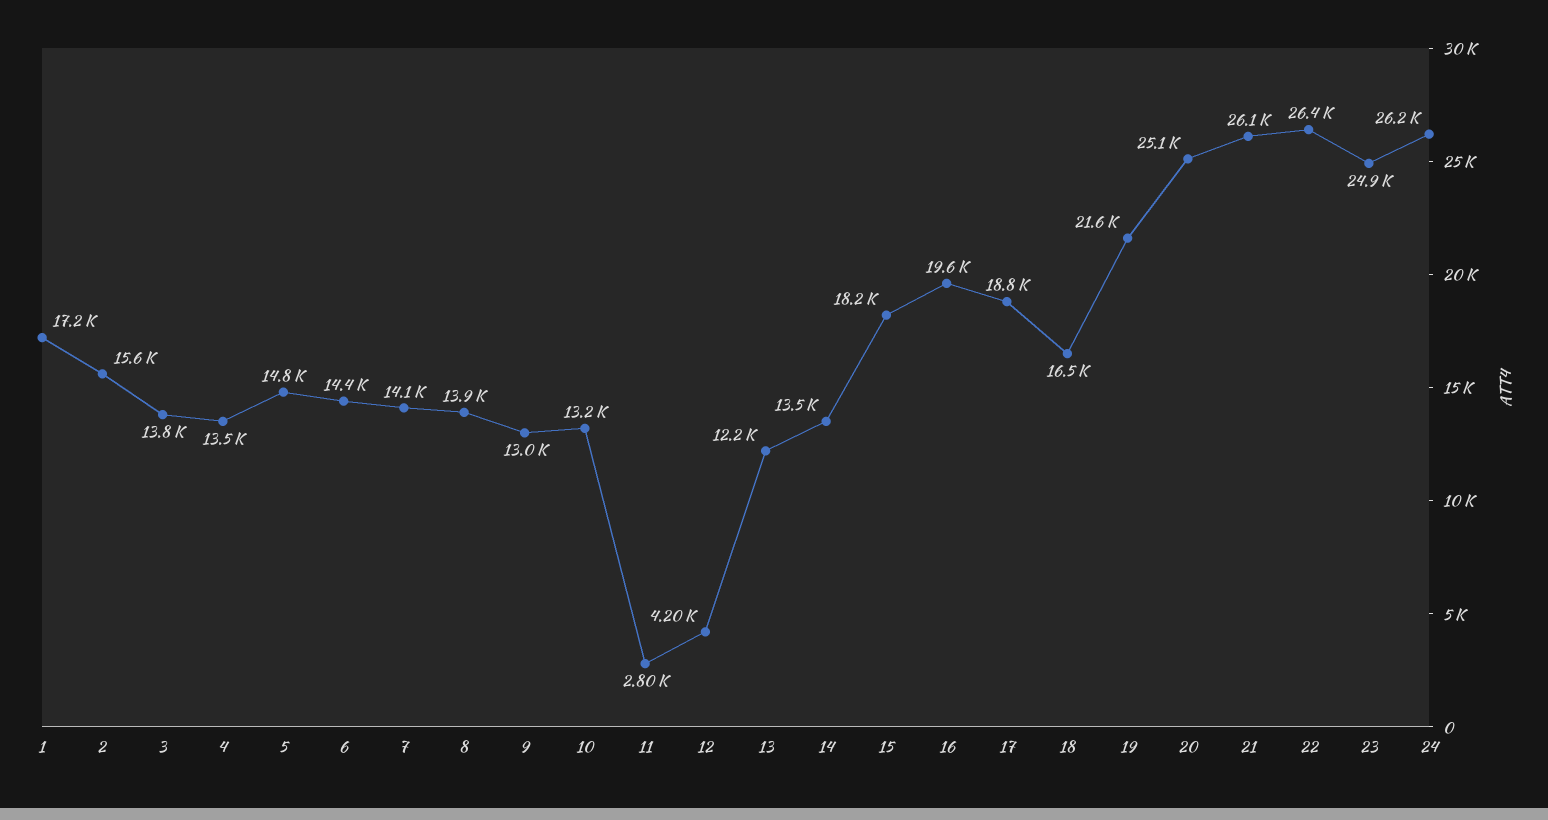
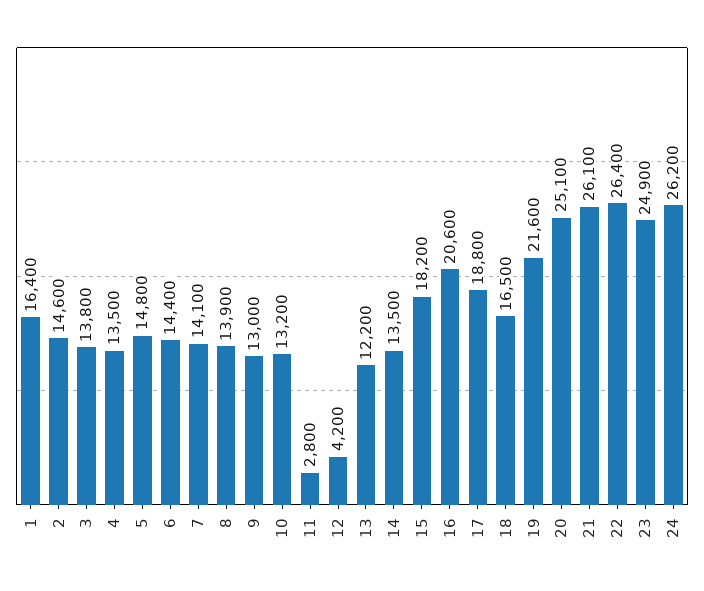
1: 17200 -> 16400
2: 15600 -> 14600
16: 19600 -> 20600

